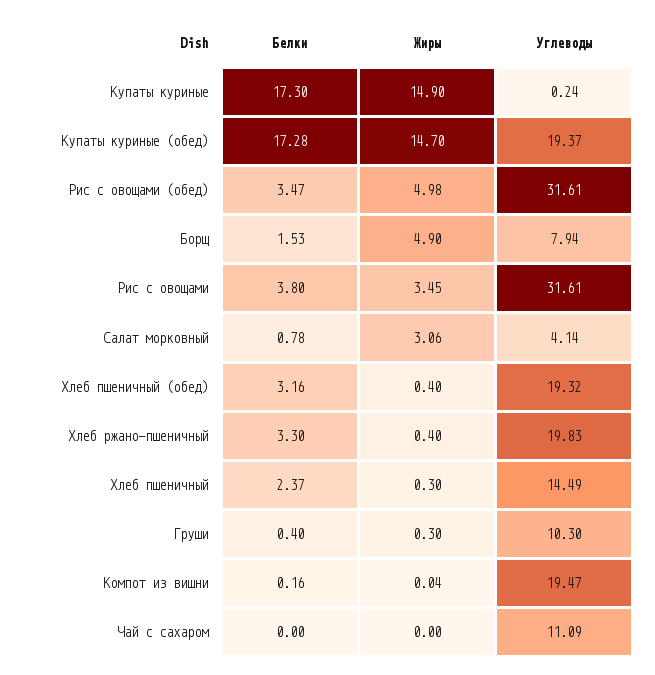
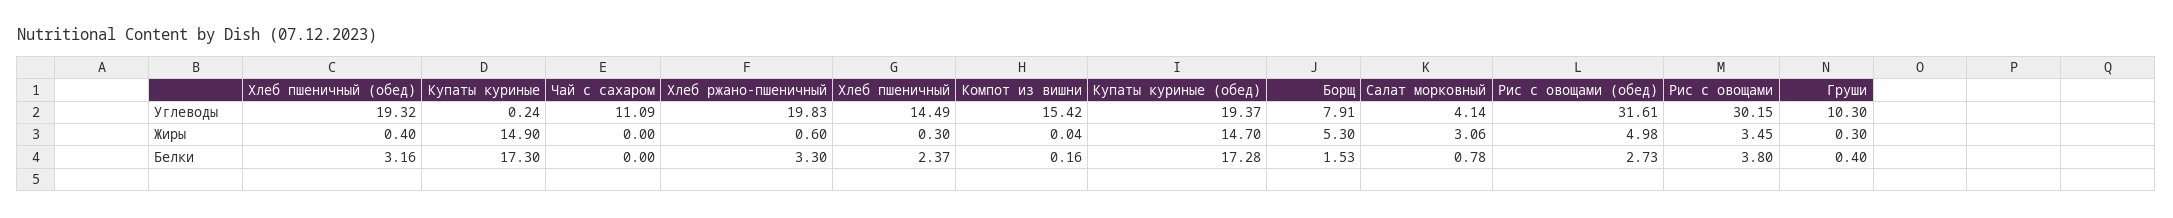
Белки, Рис с овощами (обед): 3.47 -> 2.73
Жиры, Борщ: 4.9 -> 5.3
Углеводы, Борщ: 7.94 -> 7.91
Углеводы, Рис с овощами: 31.61 -> 30.15
Жиры, Хлеб ржано-пшеничный: 0.4 -> 0.6
Углеводы, Компот из вишни: 19.47 -> 15.42

